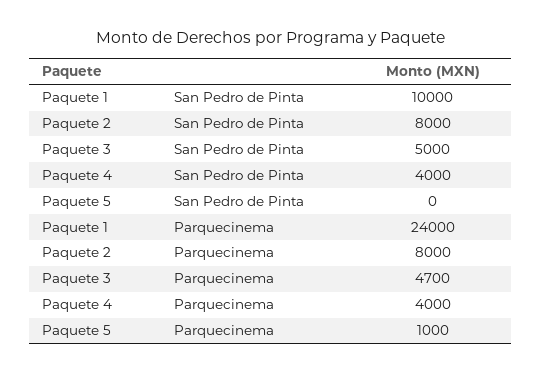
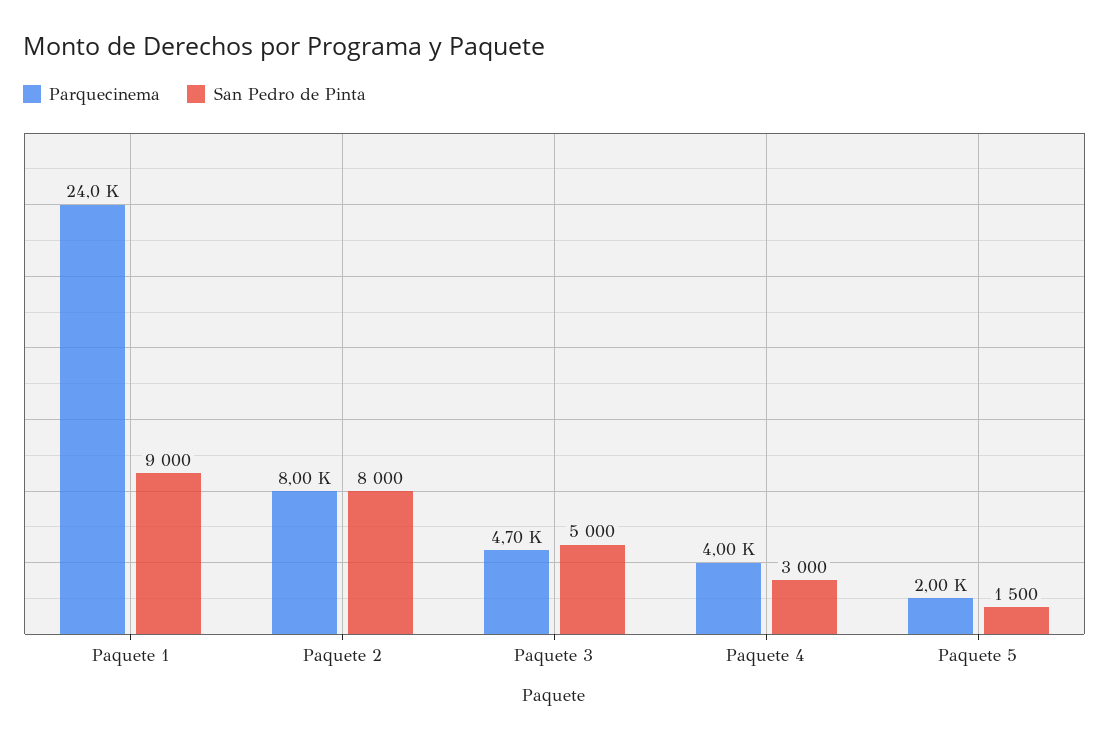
San Pedro de Pinta, Paquete 1: 10000 -> 9000
San Pedro de Pinta, Paquete 4: 4000 -> 3000
San Pedro de Pinta, Paquete 5: 0 -> 1500
Parquecinema, Paquete 5: 1000 -> 2000

